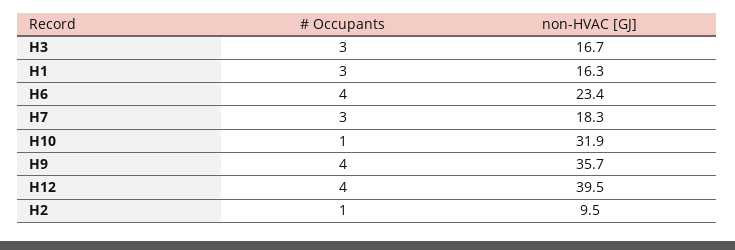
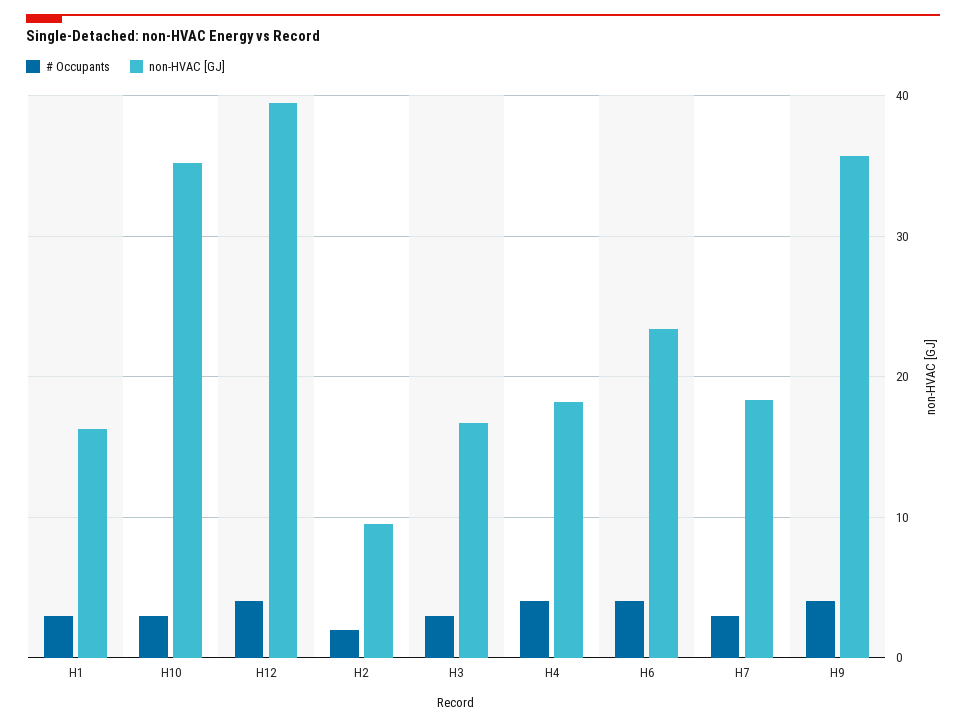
# Occupants, H10: 1 -> 3
non-HVAC [GJ], H10: 31.9 -> 35
# Occupants, H2: 1 -> 2
# Occupants, H4: none -> 4
non-HVAC [GJ], H4: none -> 18

